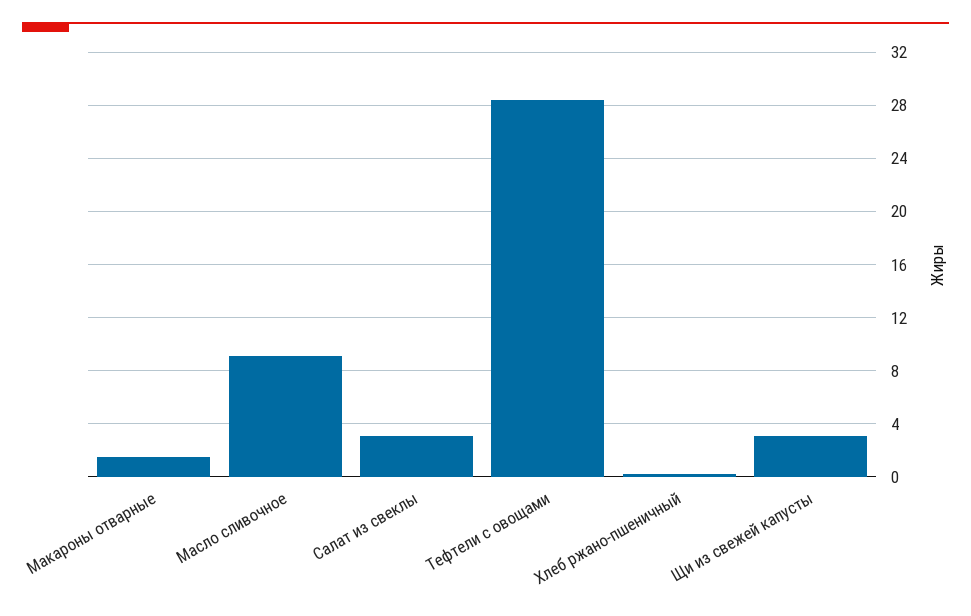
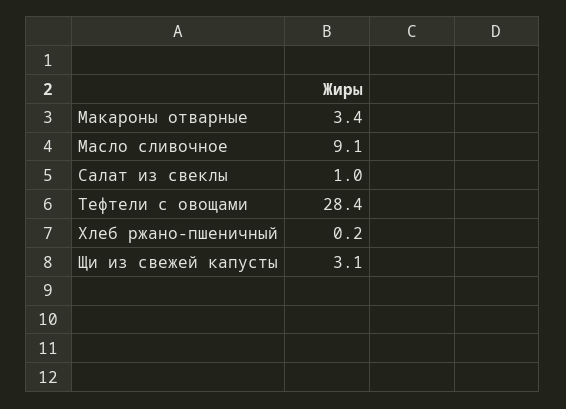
Макароны отварные: 1.5 -> 3.4
Салат из свеклы: 3 -> 1

